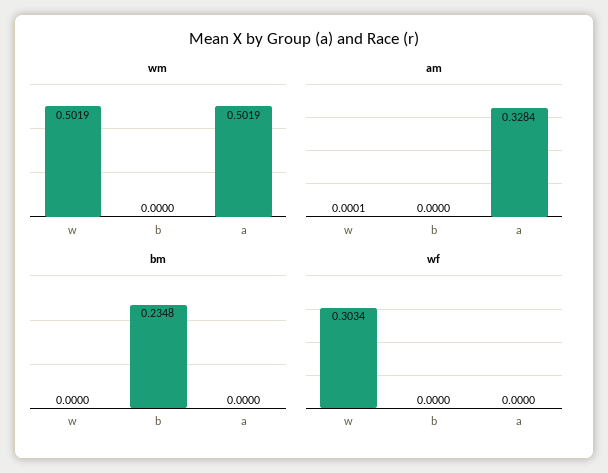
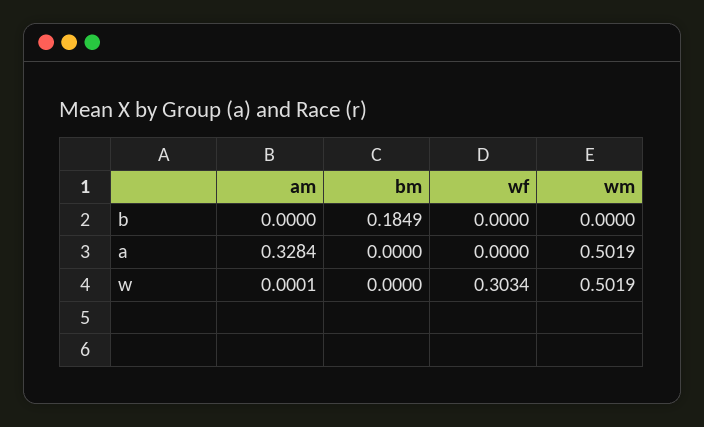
bm, b: 0.2348 -> 0.1849

